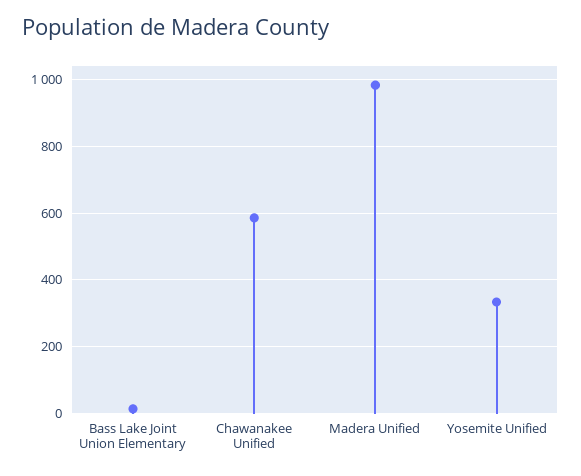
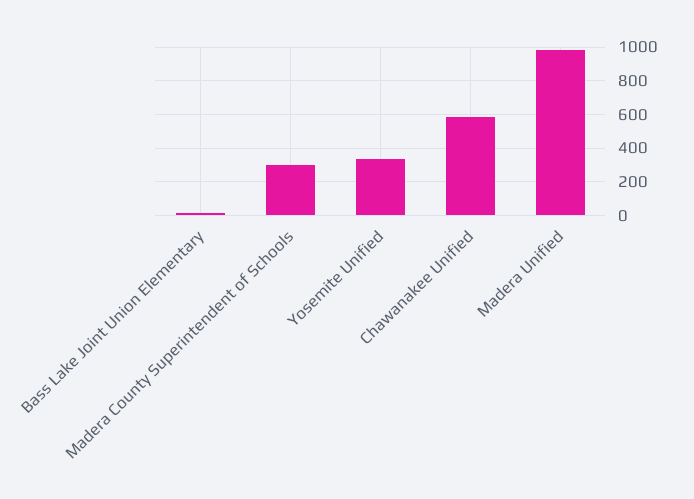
Madera County Superintendent of Schools: none -> 300

